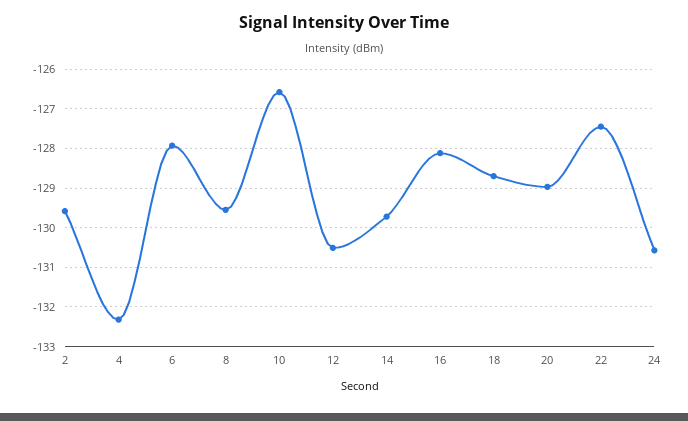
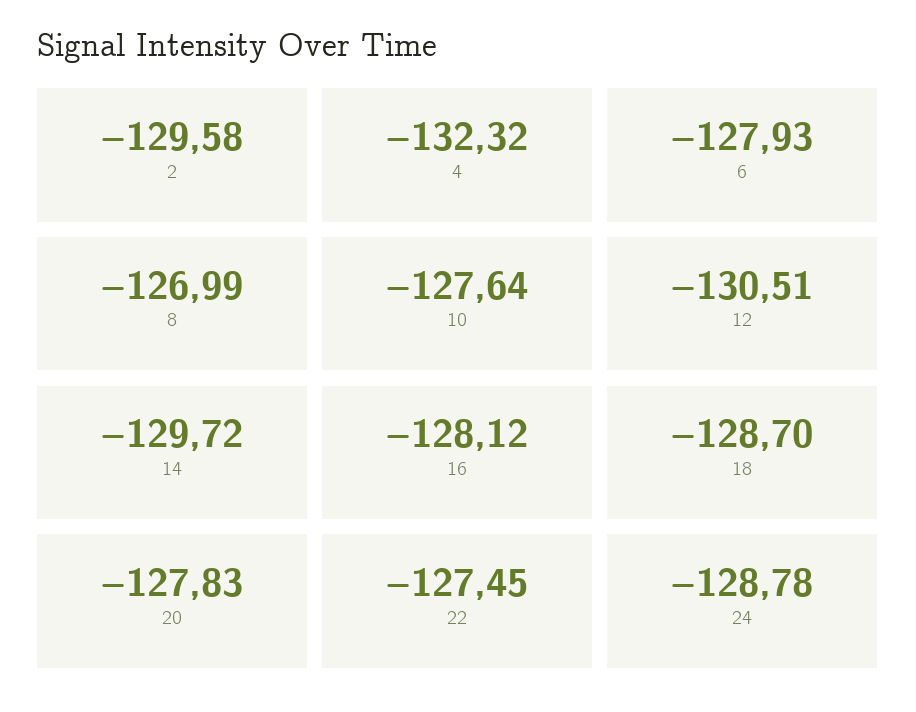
8: -129.6 -> -126.99
10: -126.6 -> -127.64
20: -129 -> -127.83
24: -130.6 -> -128.78

